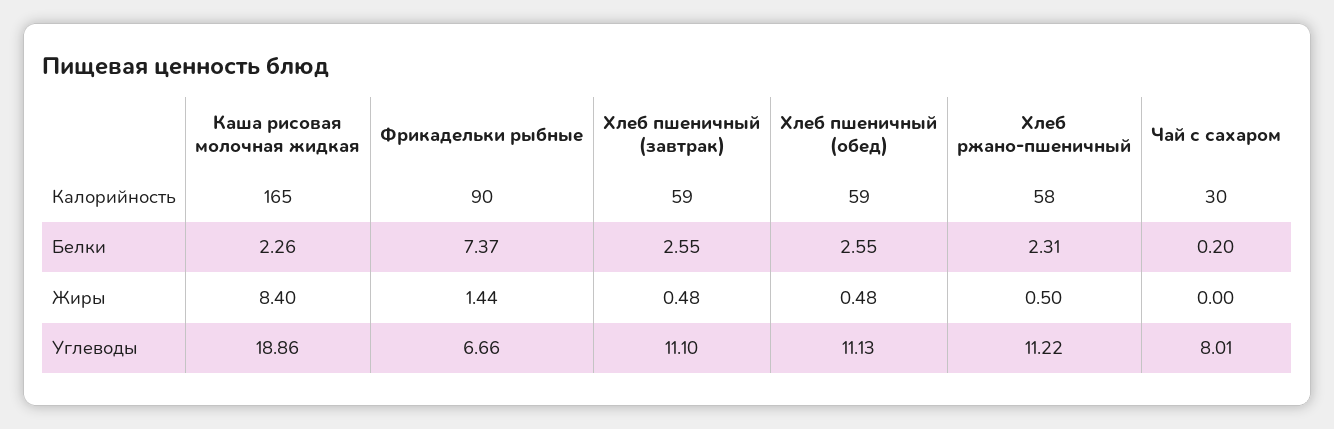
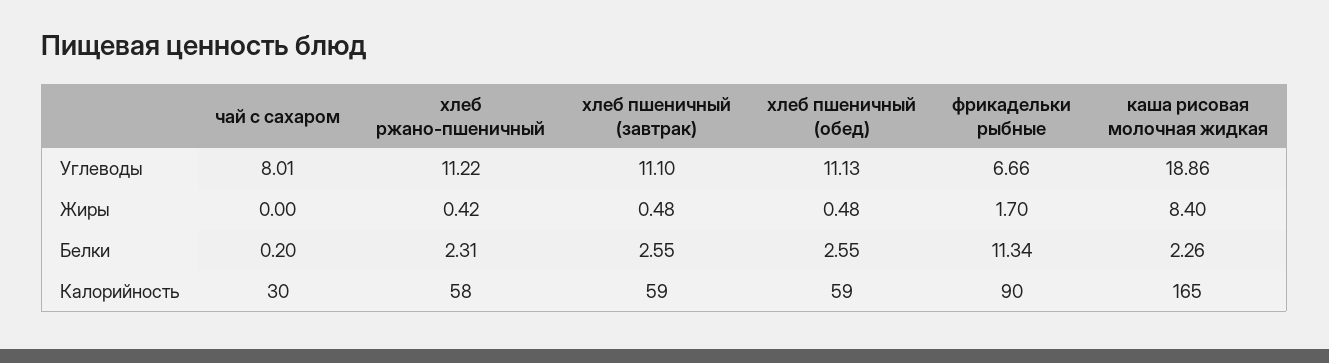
Фрикадельки рыбные, Белки: 7.37 -> 11.34
Фрикадельки рыбные, Жиры: 1.44 -> 1.7
Хлеб ржано-пшеничный, Жиры: 0.5 -> 0.42

